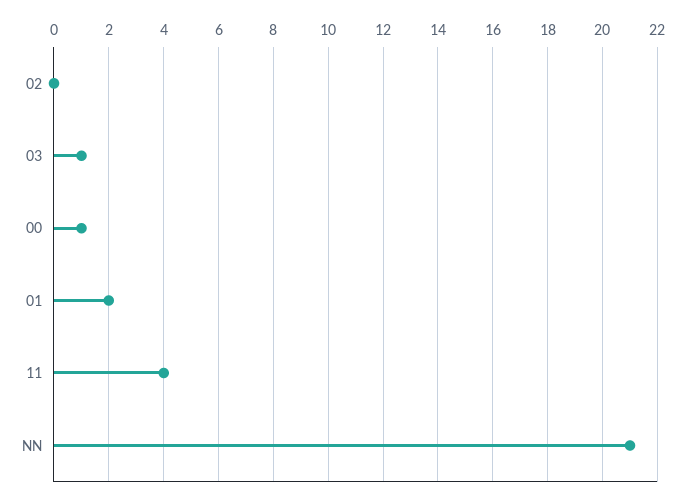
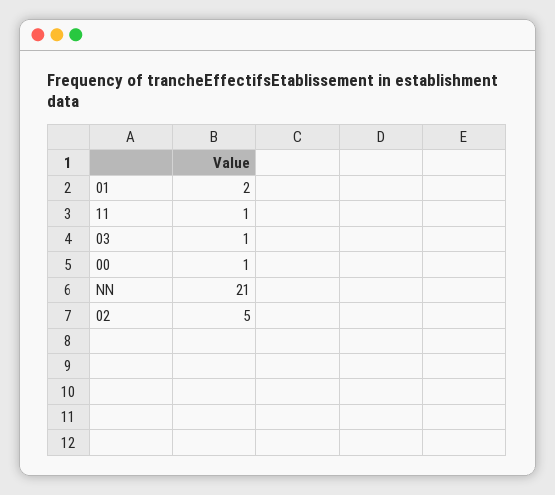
02: 0 -> 5
11: 4 -> 1

